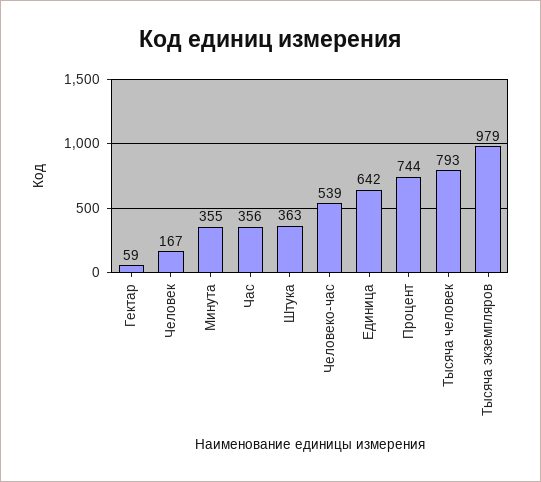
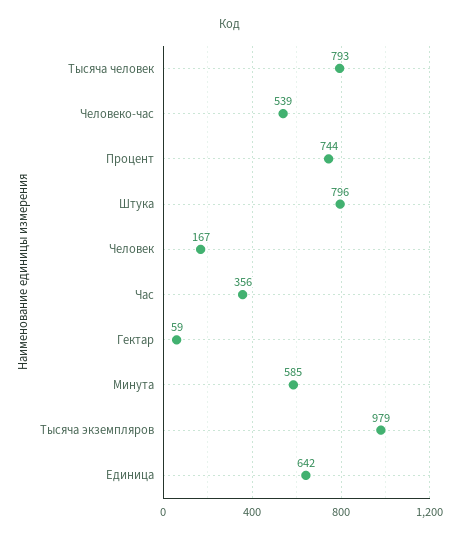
Минута: 355 -> 585
Штука: 363 -> 796

